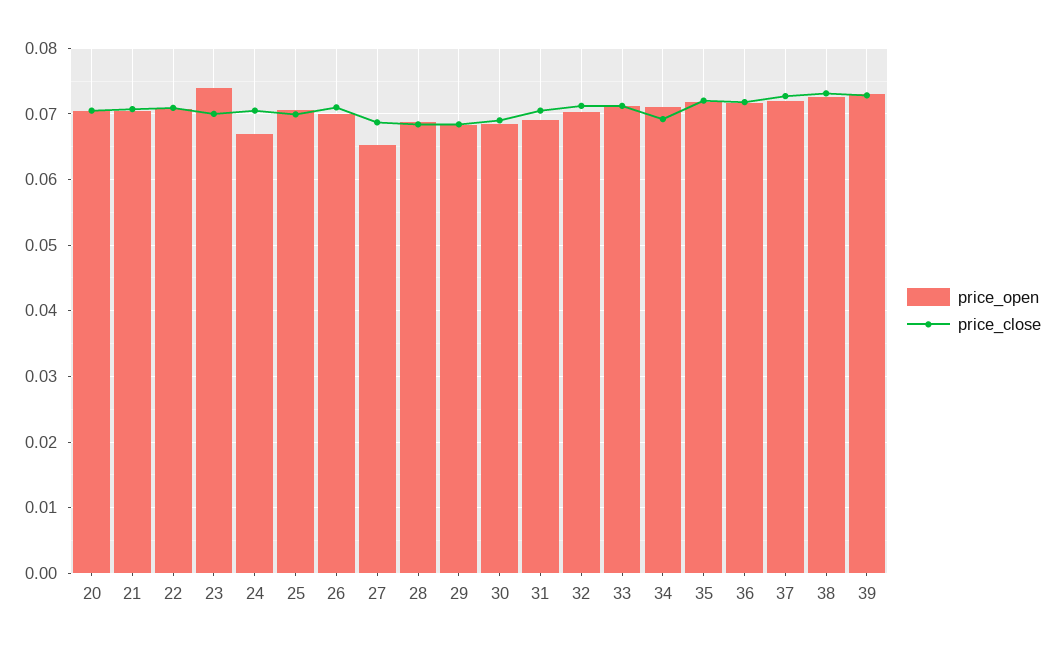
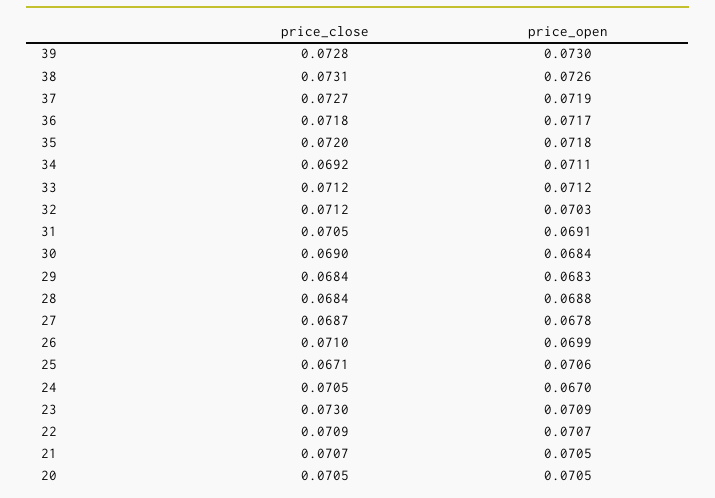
price_open, 23: 0.074 -> 0.0709
price_close, 23: 0.07 -> 0.073
price_close, 25: 0.07 -> 0.0671
price_open, 27: 0.065 -> 0.0678

